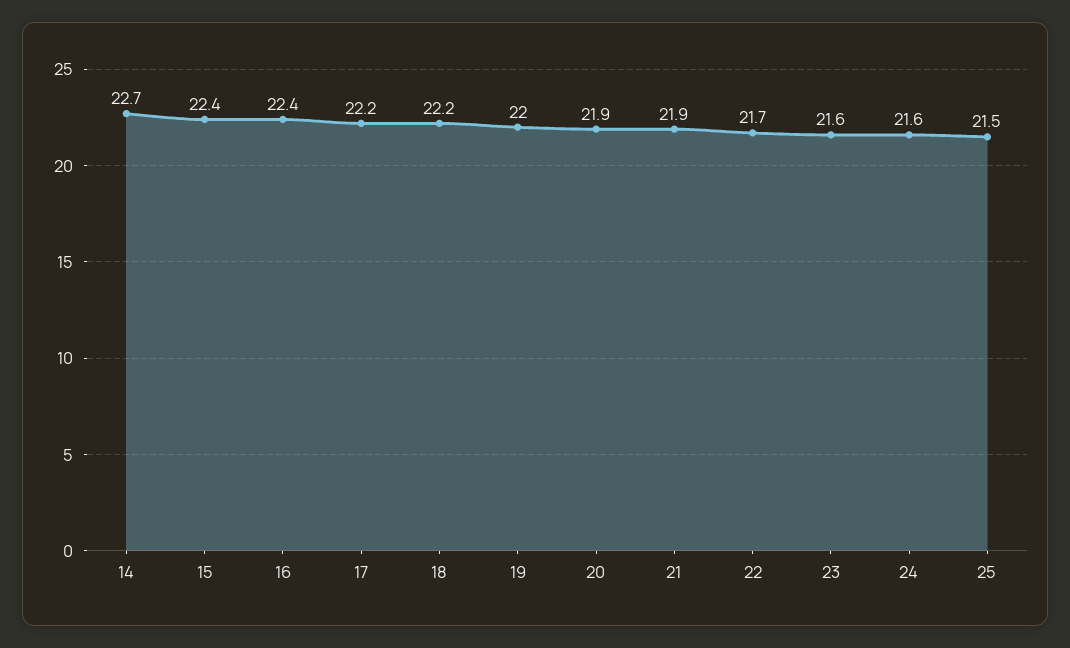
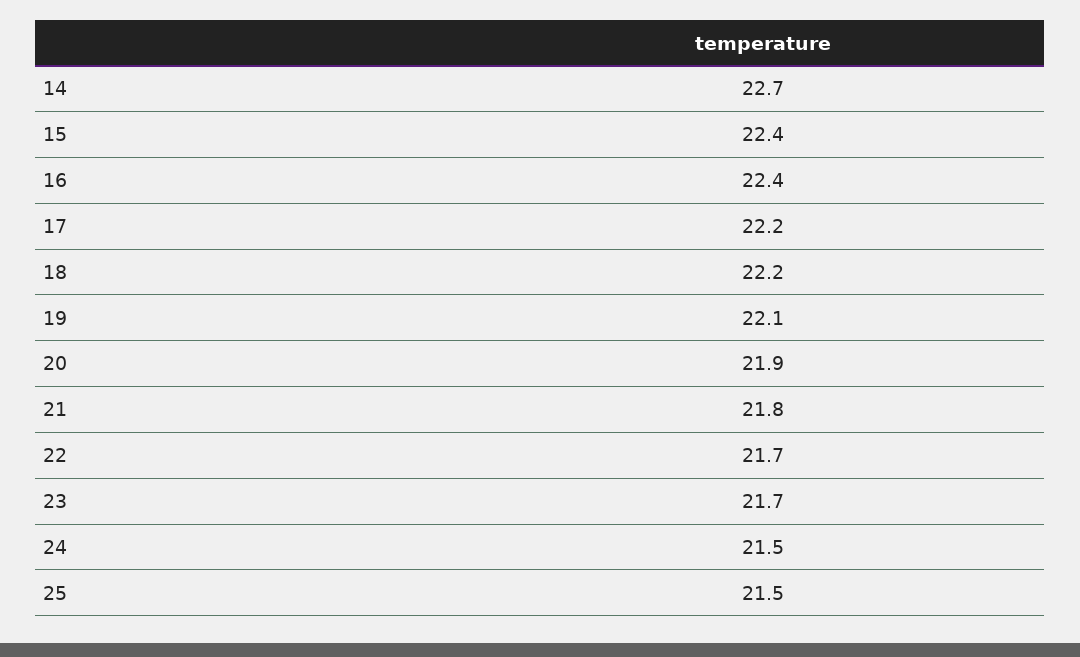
19: 22 -> 22.1
21: 21.9 -> 21.8
23: 21.6 -> 21.7
24: 21.6 -> 21.5

